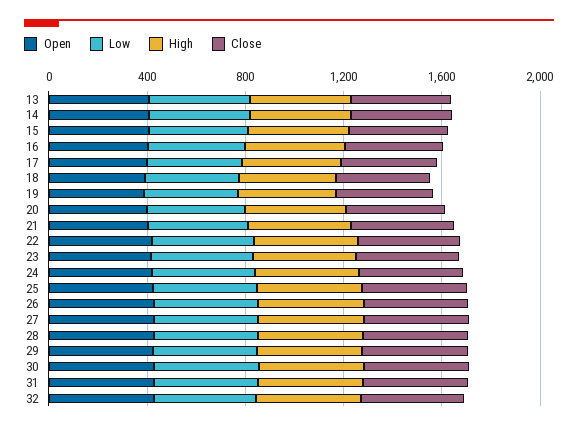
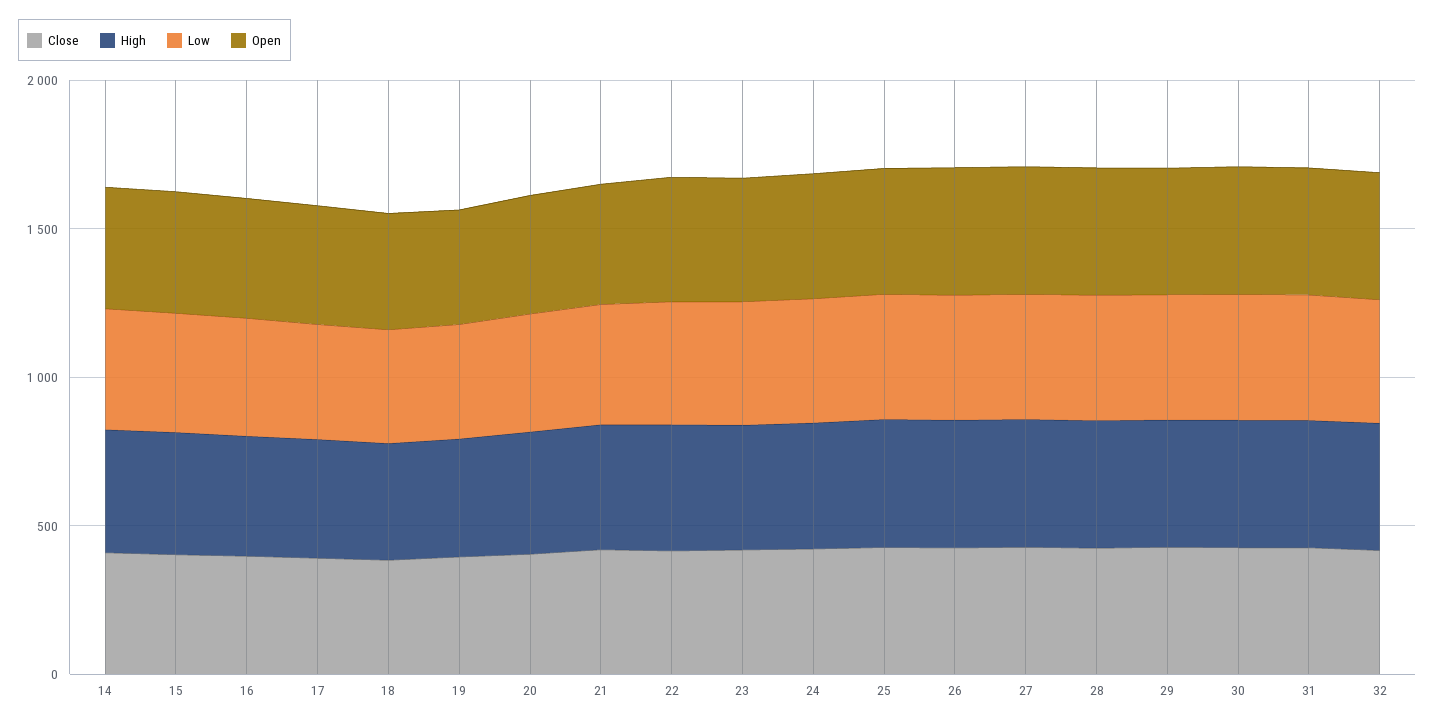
Open, 13: 400 -> none
Low, 13: 400 -> none
High, 13: 400 -> none
Close, 13: 400 -> none

